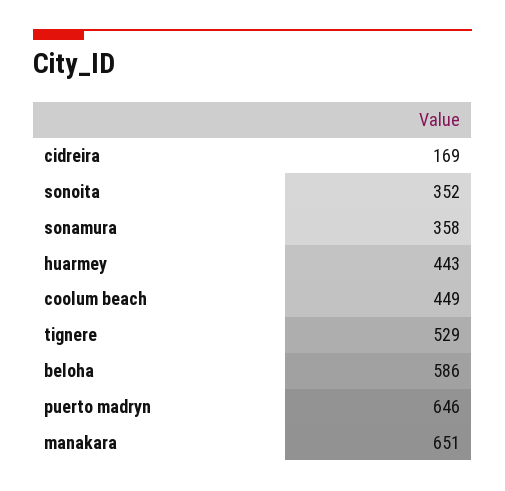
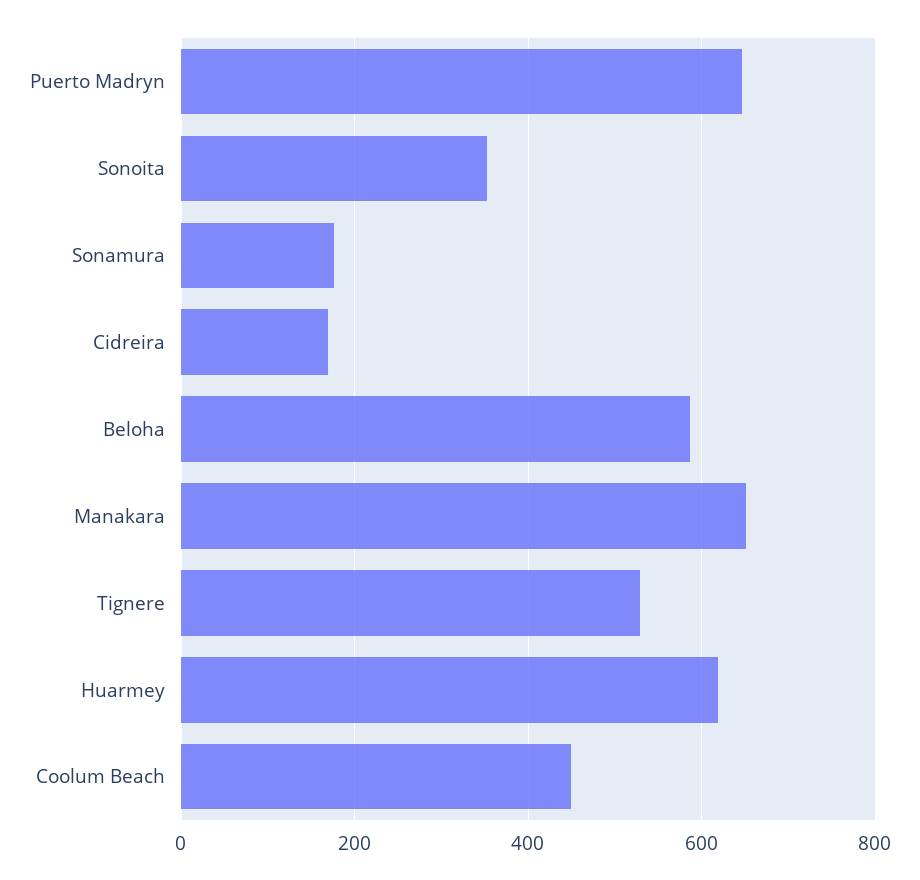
sonamura: 358 -> 180
huarmey: 443 -> 620

